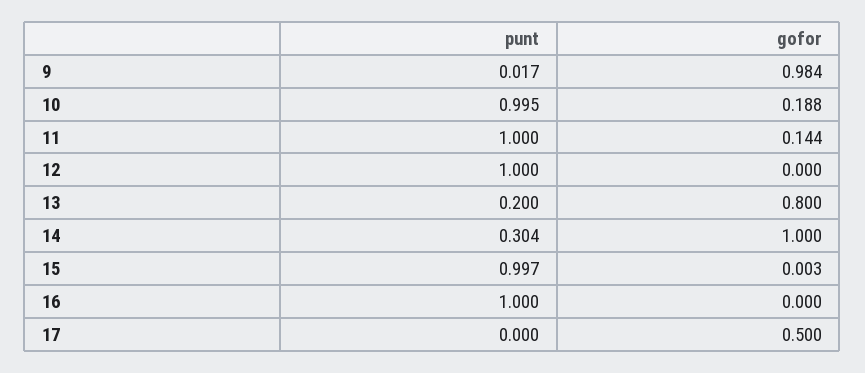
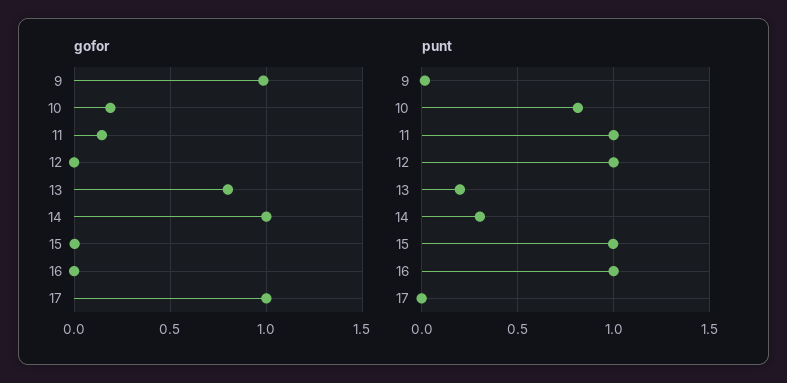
punt, 10: 0.995 -> 0.8
gofor, 17: 0.5 -> 1

